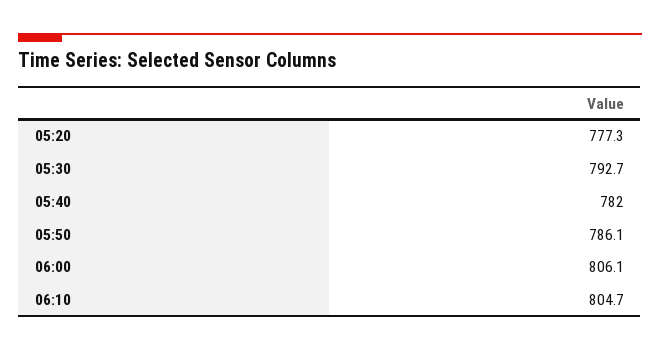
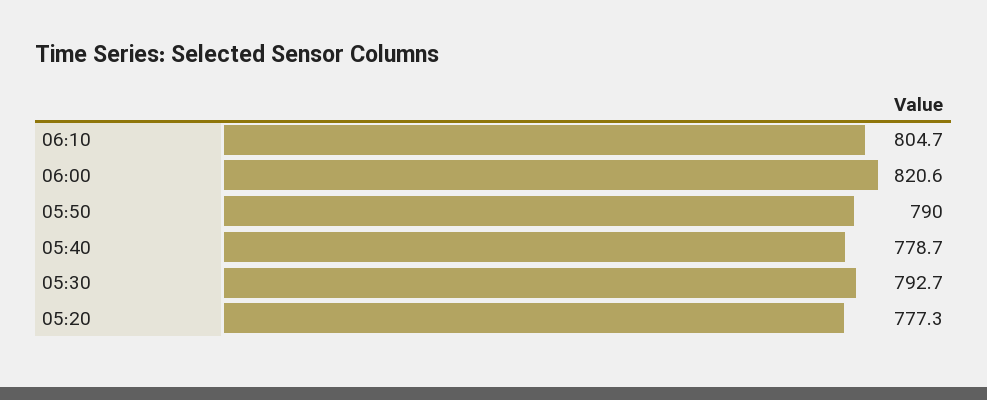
05:40: 782 -> 778.7
05:50: 786.1 -> 790
06:00: 806.1 -> 820.6

